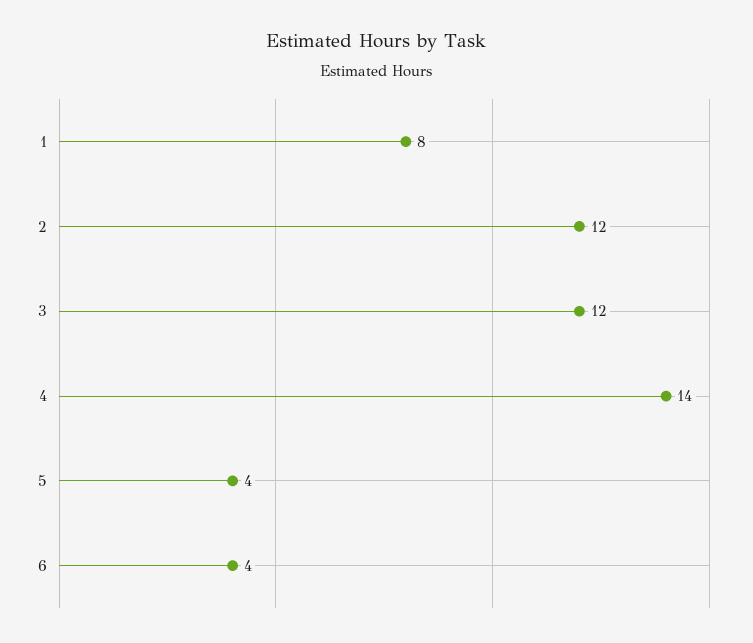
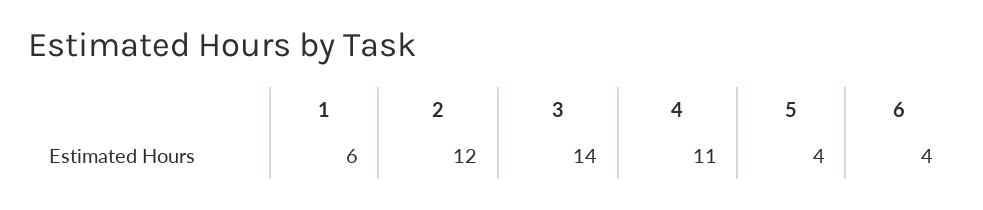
1: 8 -> 6
3: 12 -> 14
4: 14 -> 11

